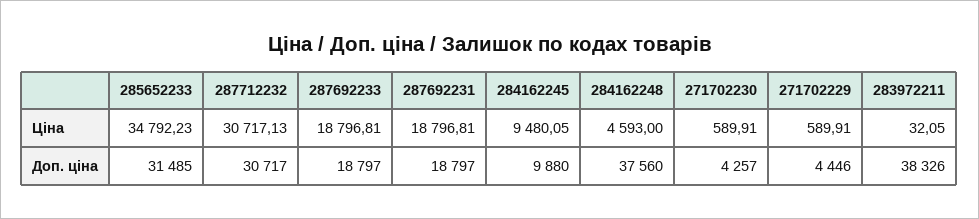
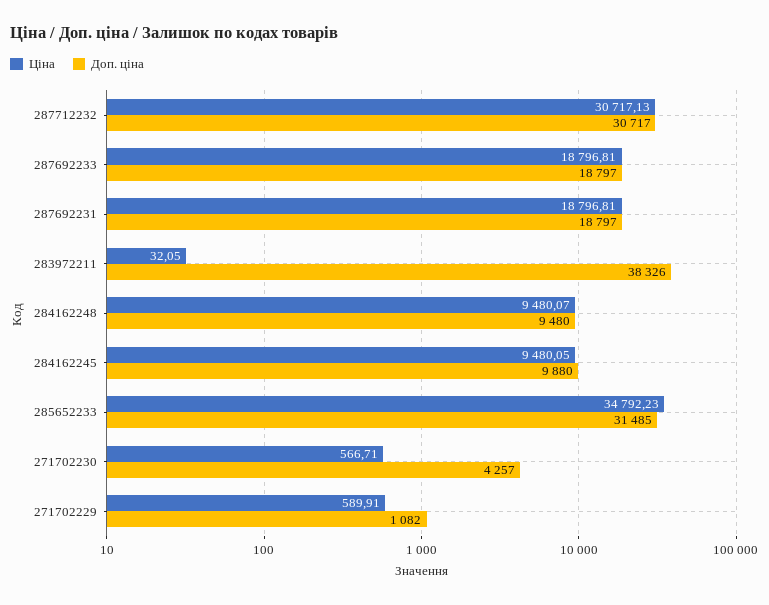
Ціна, 284162248: 4593 -> 9480.07
Ціна, 271702230: 589.91 -> 566.71
Доп. ціна, 284162248: 37560 -> 9480
Доп. ціна, 271702229: 4446 -> 1082

